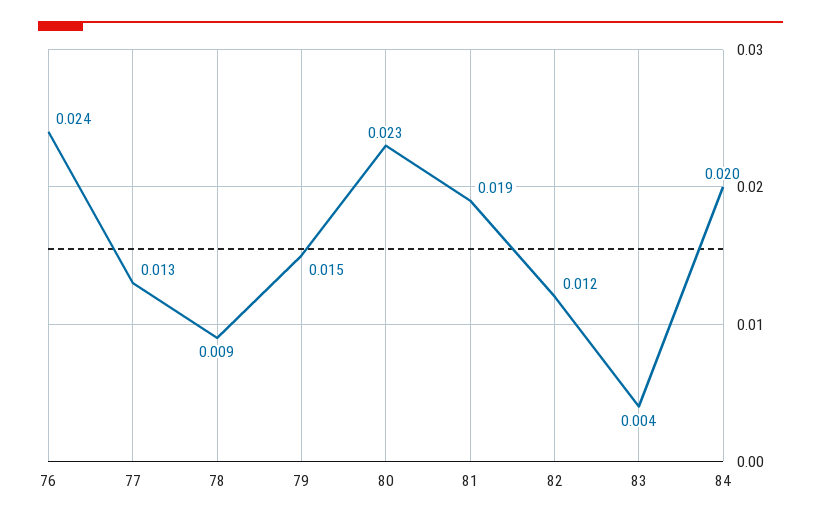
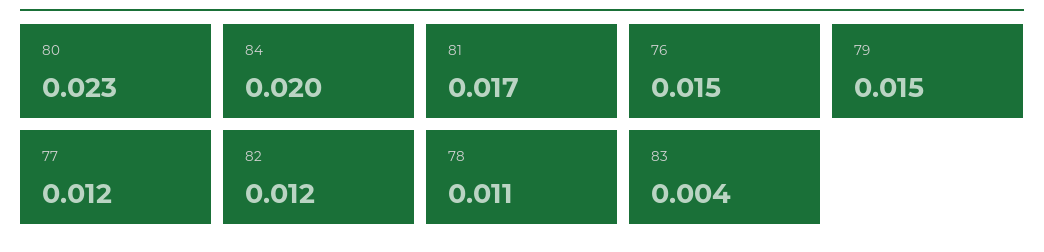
76: 0.024 -> 0.015
77: 0.013 -> 0.012
78: 0.009 -> 0.011
81: 0.019 -> 0.017

